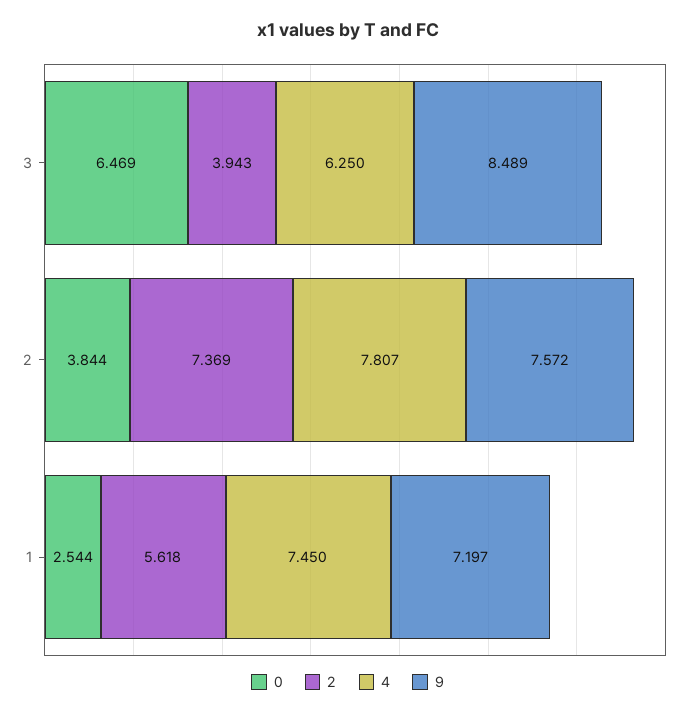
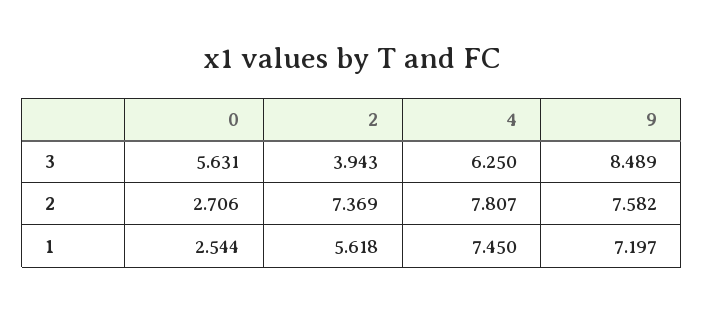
0, 3: 6.469 -> 5.631
0, 2: 3.844 -> 2.706
9, 2: 7.572 -> 7.582

